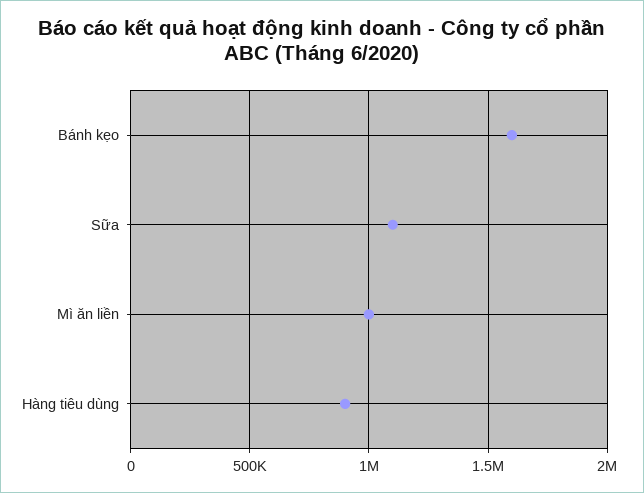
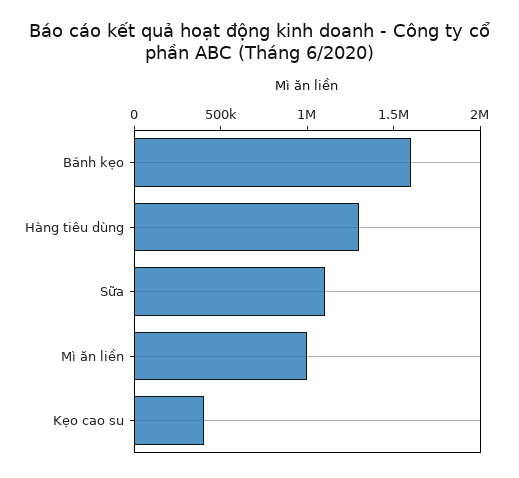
Hàng tiêu dùng: 900000 -> 1300000
Kẹo cao su: none -> 400000

